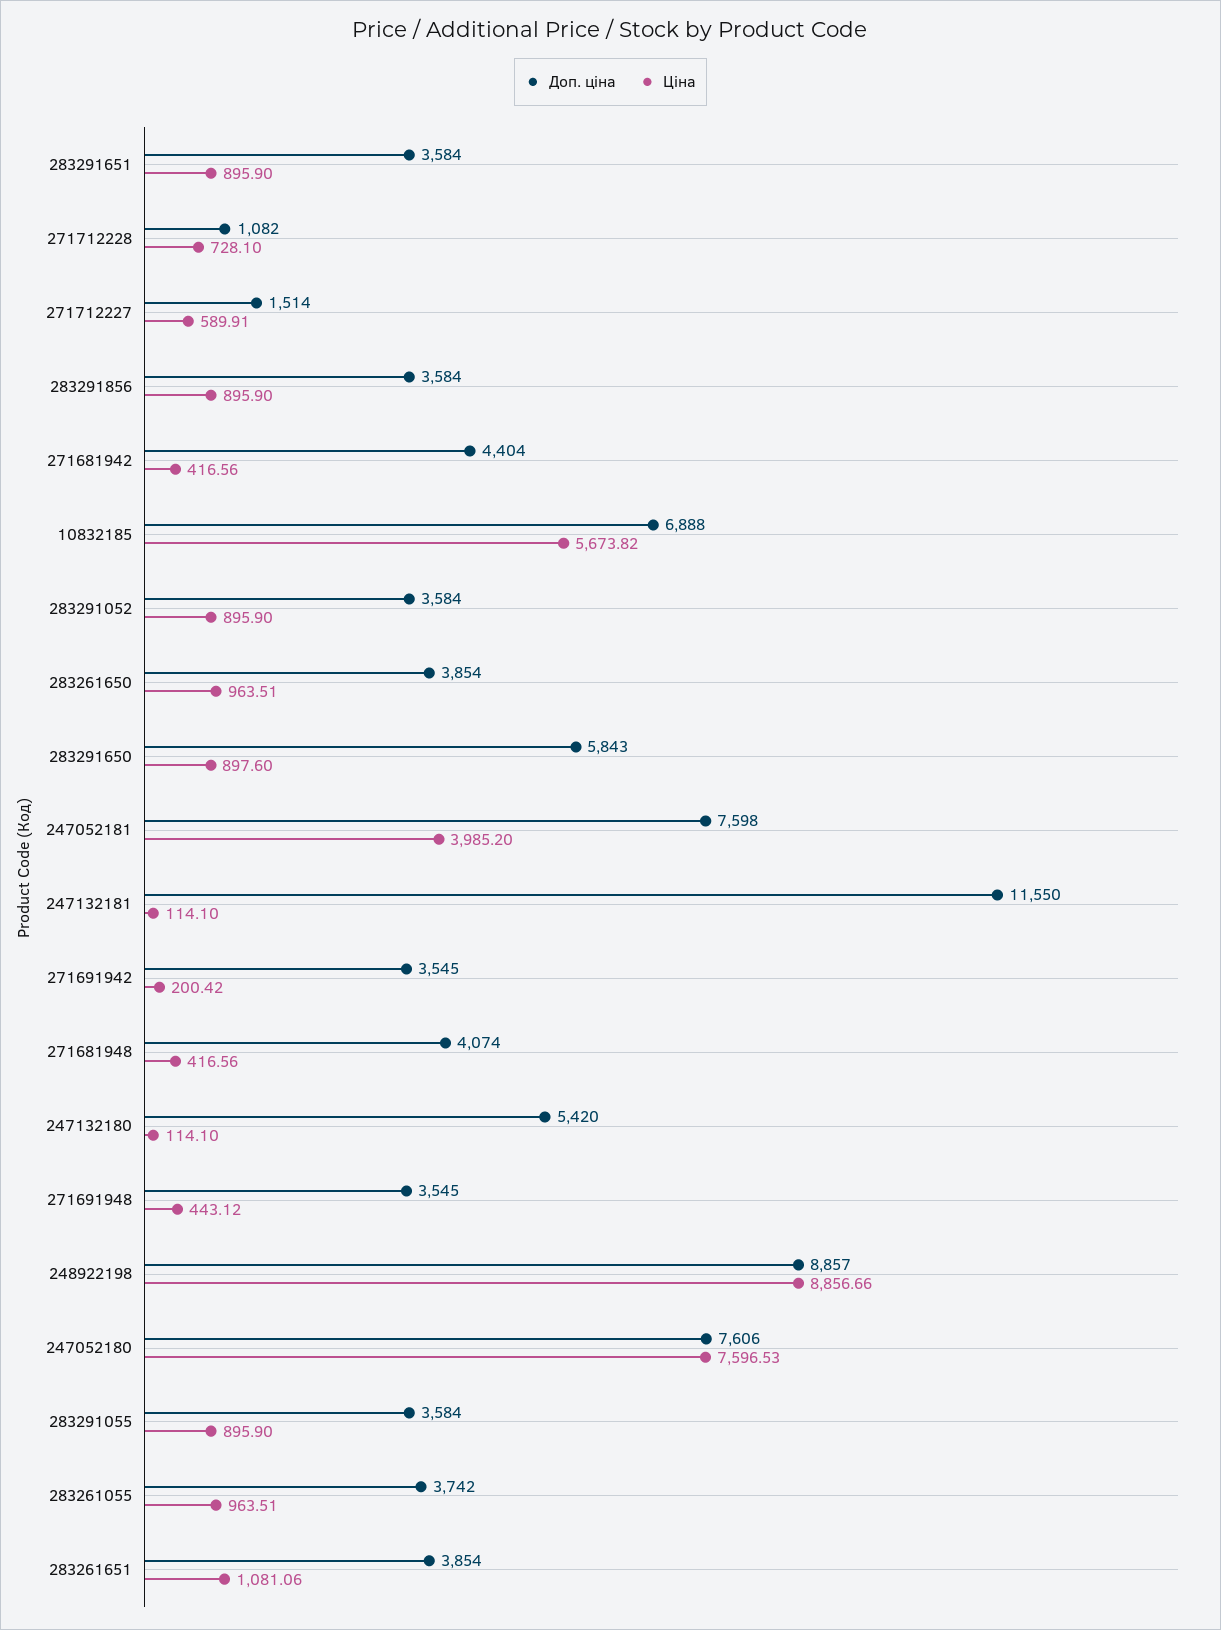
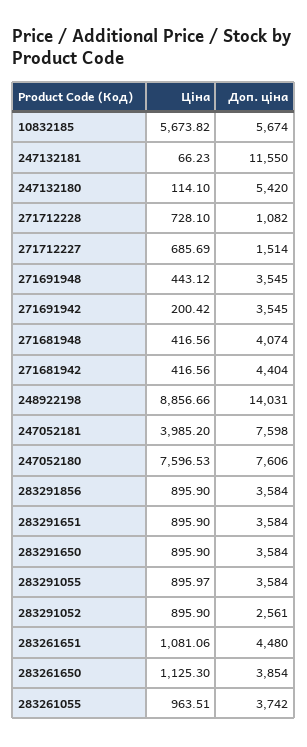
Ціна, 271712227: 589.91 -> 685.69
Доп. ціна, 10832185: 6888 -> 5674
Доп. ціна, 283291052: 3584 -> 2561
Ціна, 283261650: 963.51 -> 1125.3
Доп. ціна, 283291650: 5843 -> 3584
Ціна, 283291650: 897.6 -> 895.9
Ціна, 247132181: 114.1 -> 66.23
Доп. ціна, 248922198: 8857 -> 14031
Ціна, 283291055: 895.9 -> 895.97
Доп. ціна, 283261651: 3854 -> 4480

